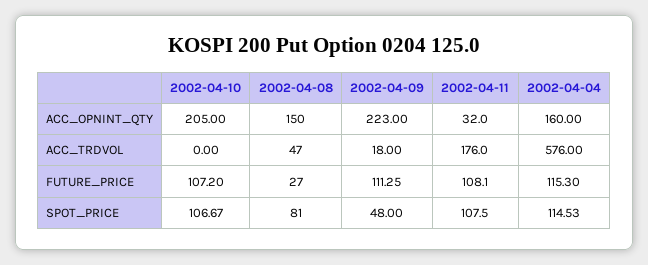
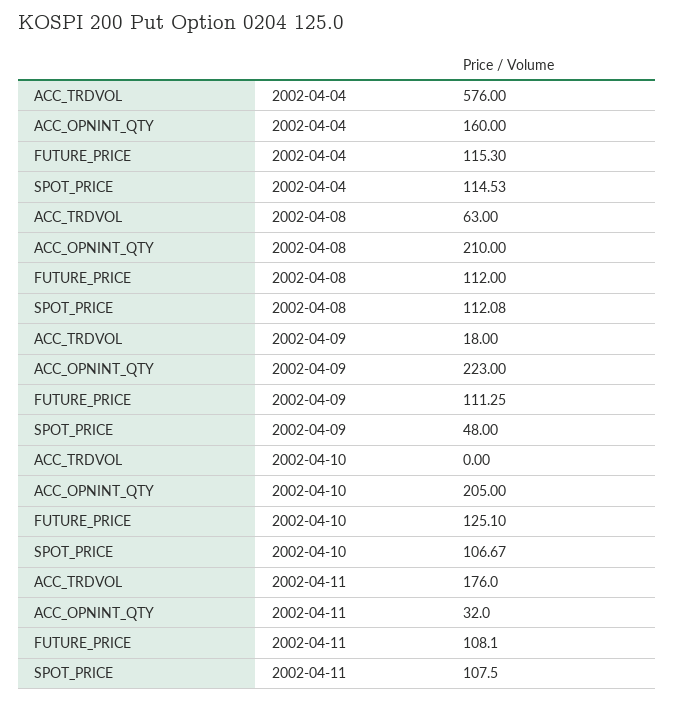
2002-04-08, ACC_OPNINT_QTY: 150 -> 210
2002-04-08, ACC_TRDVOL: 47 -> 63
2002-04-10, FUTURE_PRICE: 107.2 -> 125.1
2002-04-08, FUTURE_PRICE: 27 -> 112
2002-04-08, SPOT_PRICE: 81 -> 112.08

